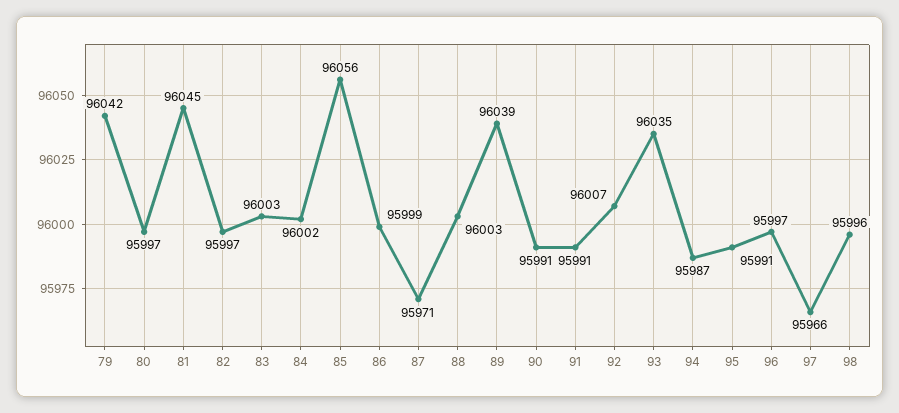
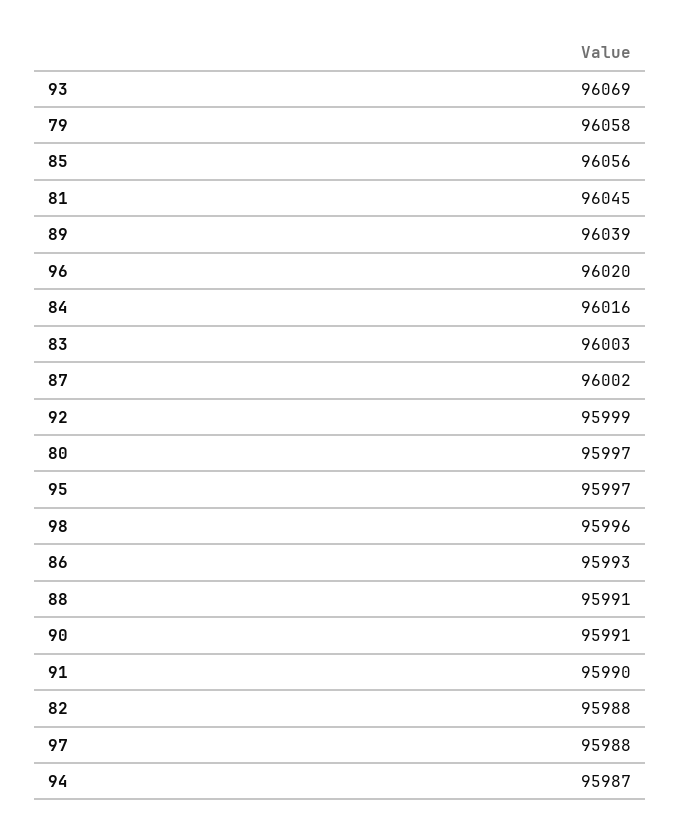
79: 96042 -> 96058
82: 95997 -> 95988
84: 96002 -> 96016
86: 95999 -> 95993
87: 95971 -> 96002
88: 96003 -> 95991
91: 95991 -> 95990
92: 96007 -> 95999
93: 96035 -> 96069
95: 95991 -> 95997
96: 95997 -> 96020
97: 95966 -> 95988

